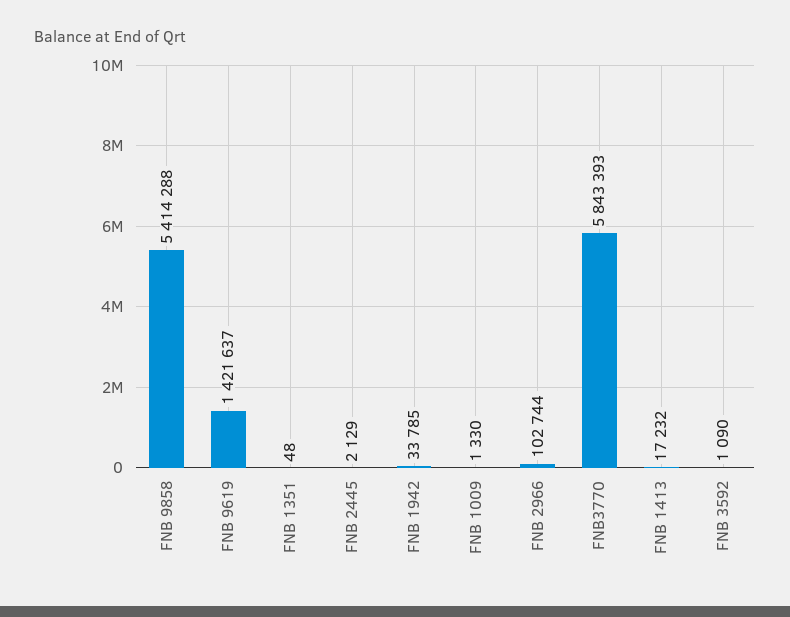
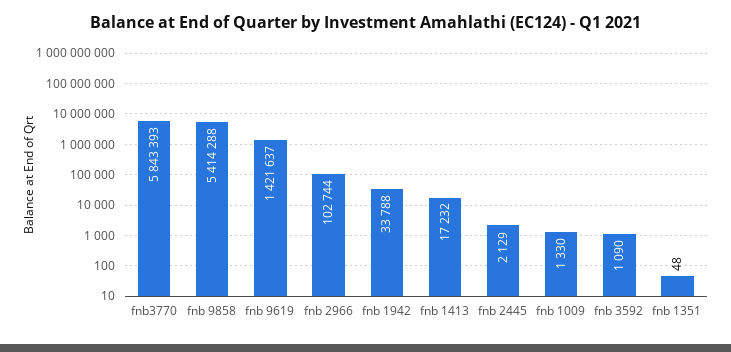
FNB 1942: 33785 -> 33788

